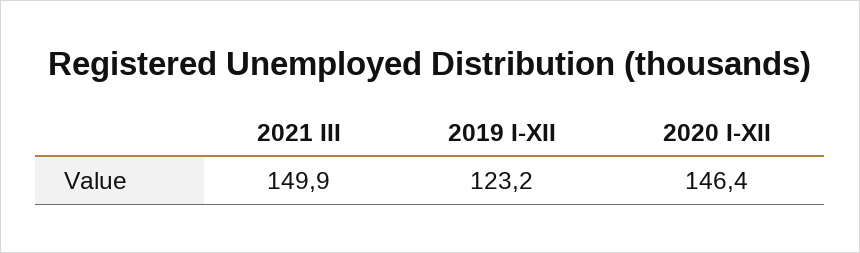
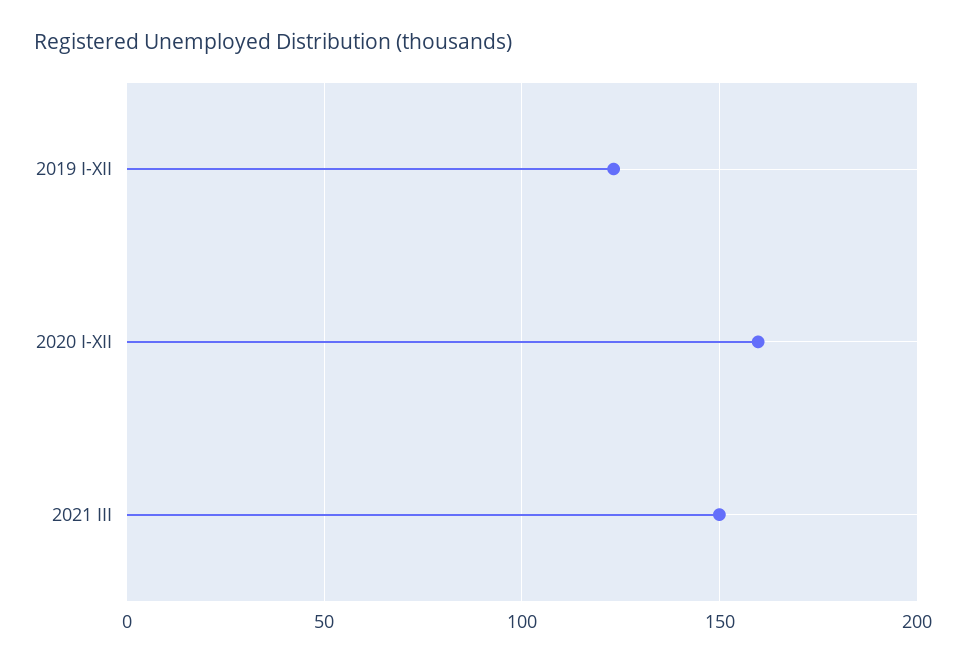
2020 I-XII: 146.4 -> 160

